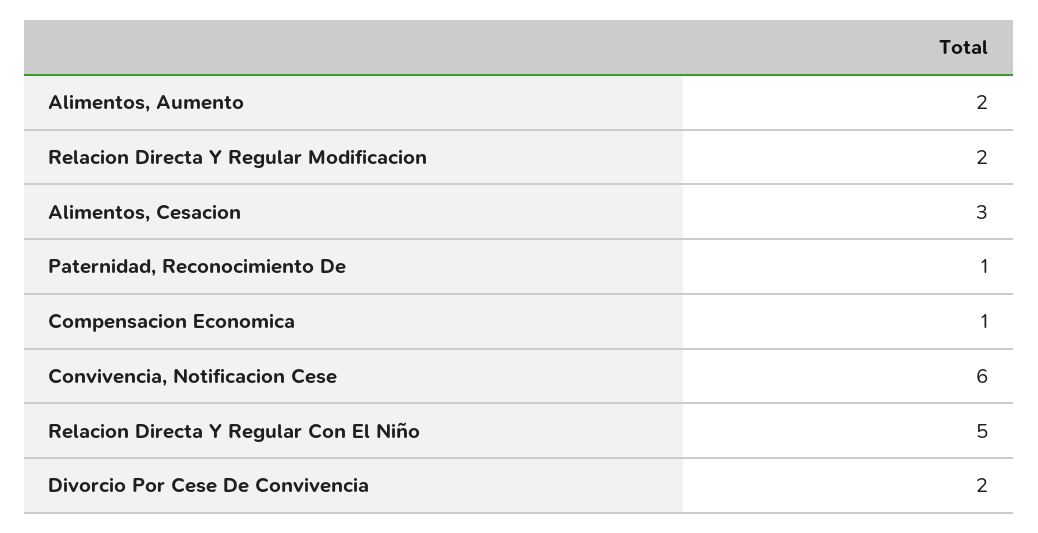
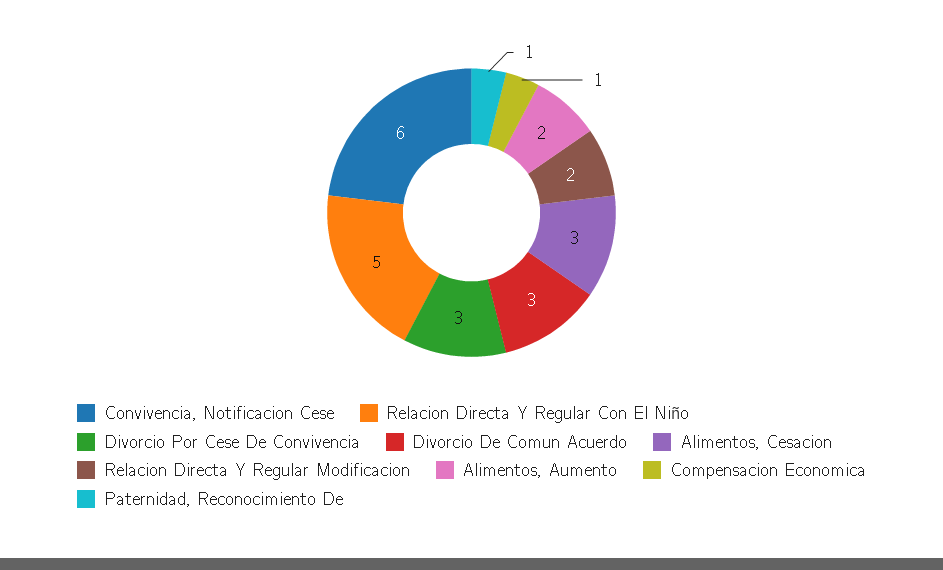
Divorcio Por Cese De Convivencia: 2 -> 3
Divorcio De Comun Acuerdo: none -> 3

